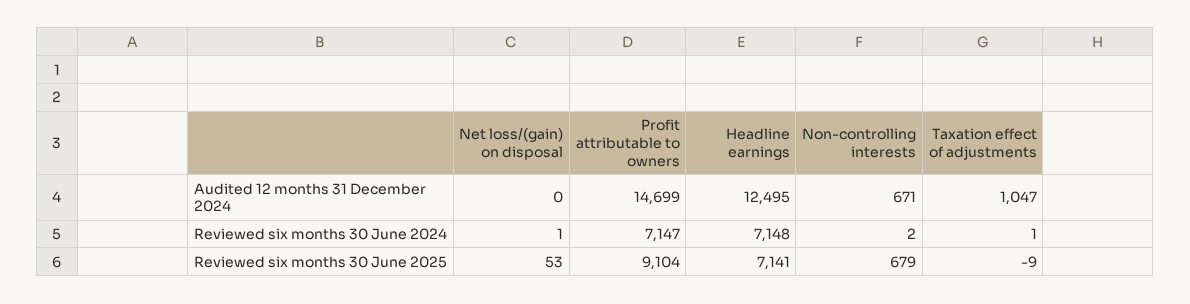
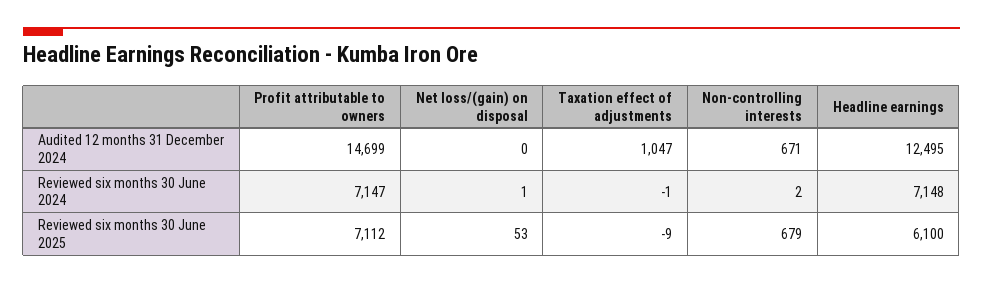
Taxation effect of adjustments, Reviewed six months 30 June 2024: 1 -> -1
Profit attributable to owners, Reviewed six months 30 June 2025: 9104 -> 7112
Headline earnings, Reviewed six months 30 June 2025: 7141 -> 6100

